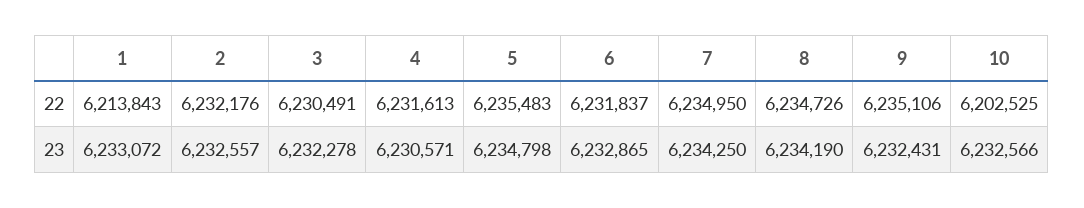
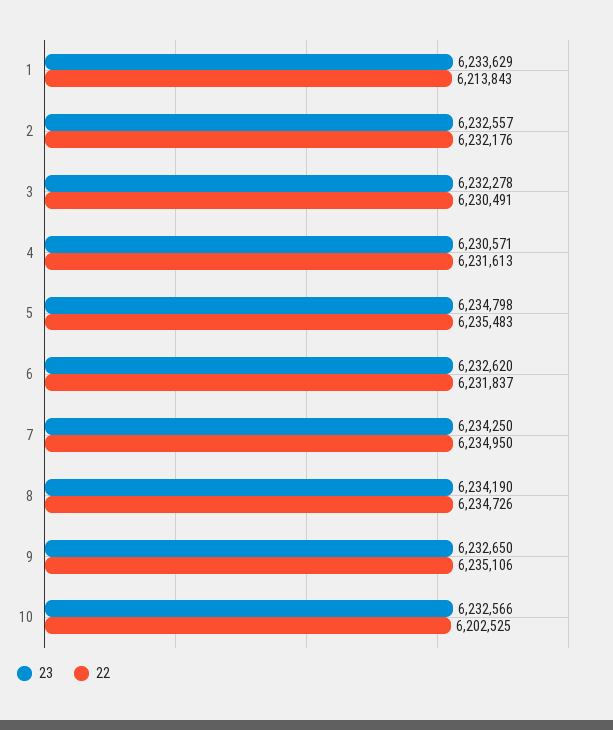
23, 1: 6233072 -> 6233629
23, 6: 6232865 -> 6232620
23, 9: 6232431 -> 6232650

